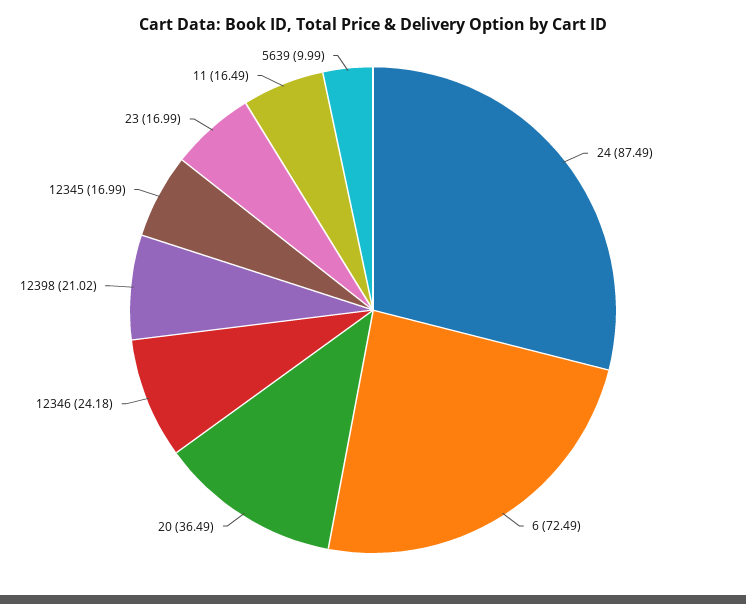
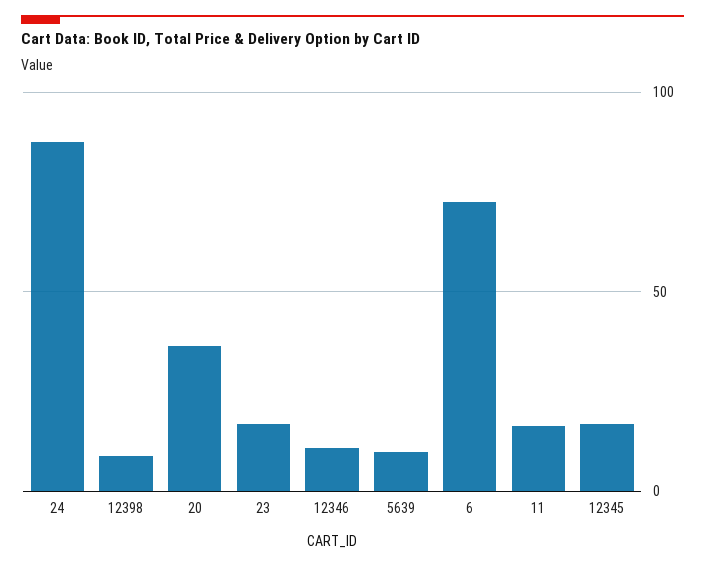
12346: 24.18 -> 10
12398: 21.02 -> 10

